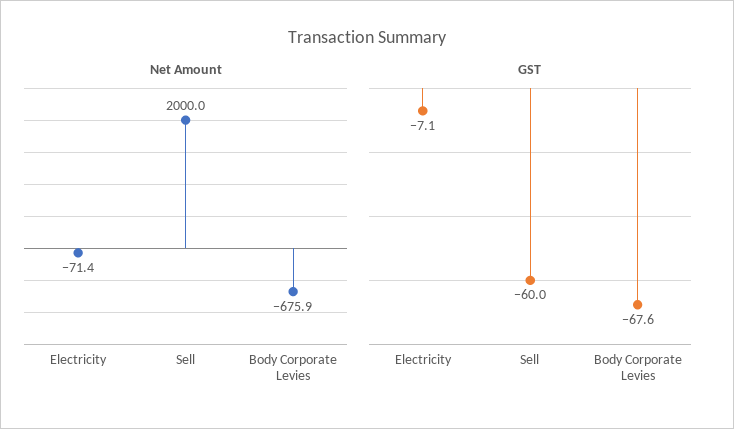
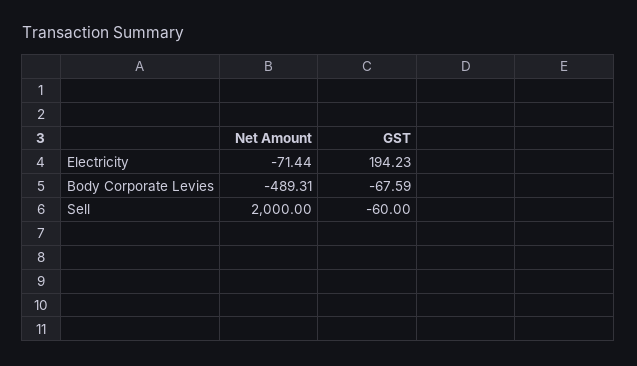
Net Amount, Body Corporate Levies: -675.9 -> -489.31
GST, Electricity: -7.1 -> 194.23

